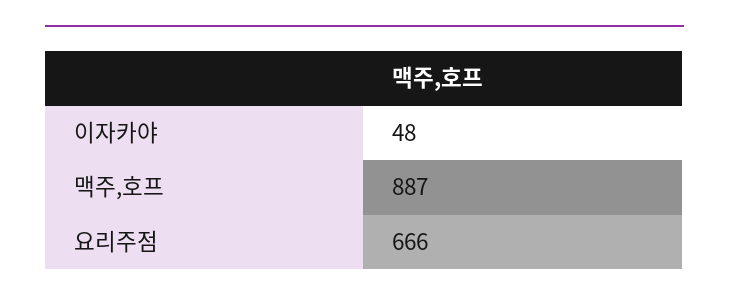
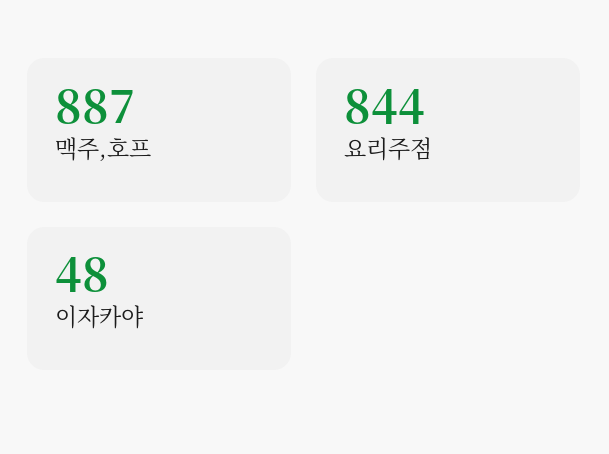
요리주점: 666 -> 844

